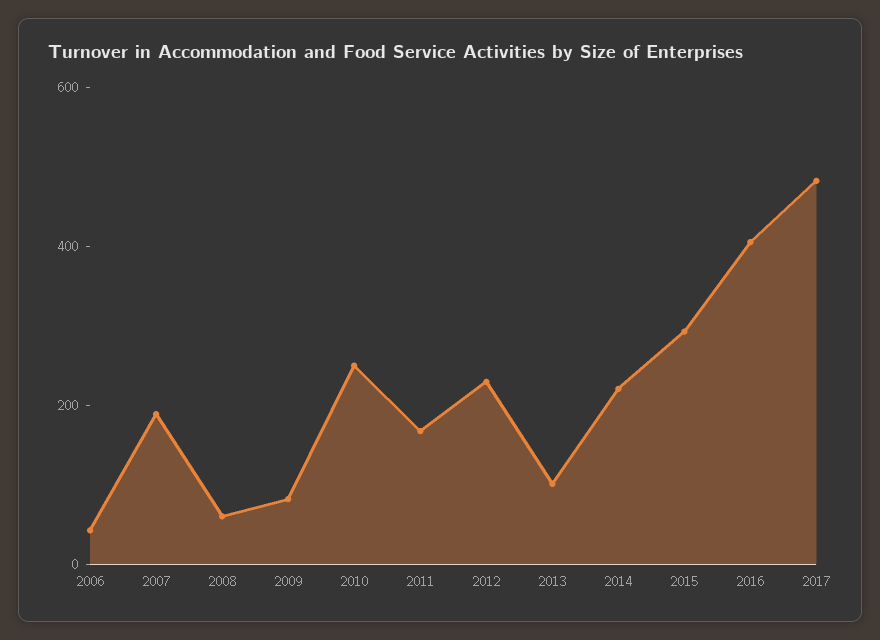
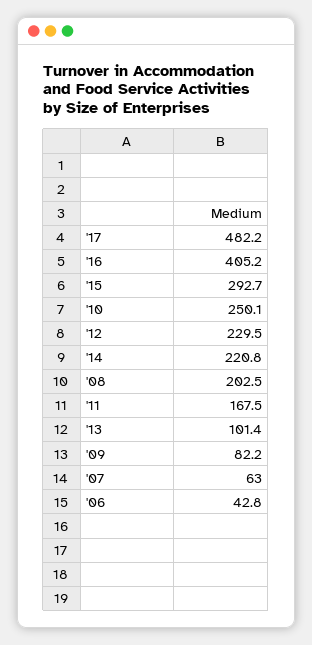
2007: 200 -> 63
2008: 50 -> 202.5

